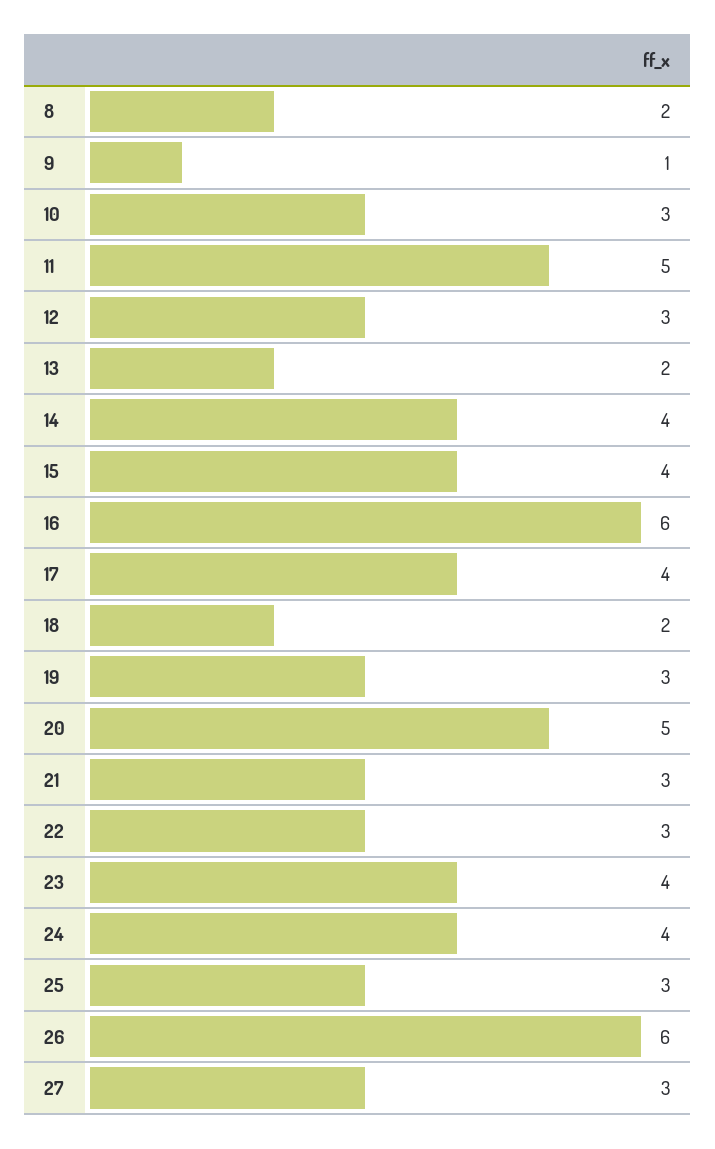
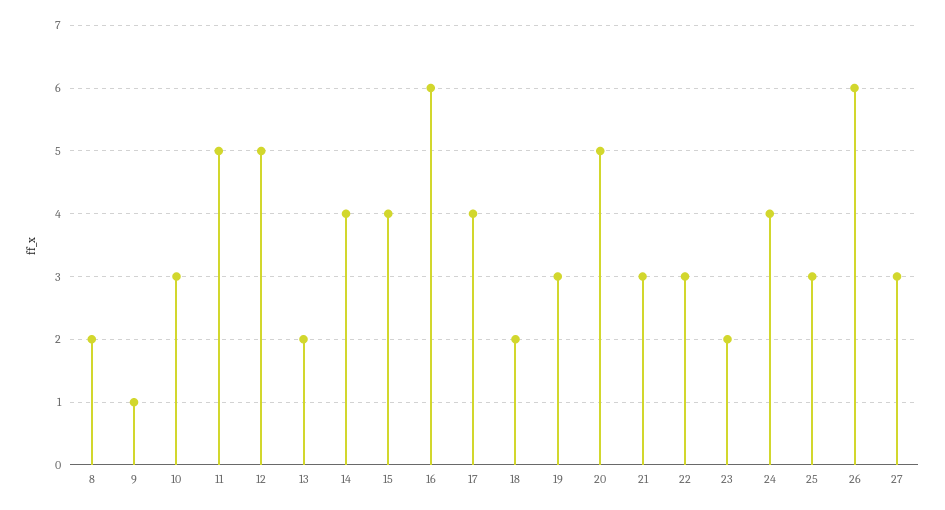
12: 3 -> 5
23: 4 -> 2

